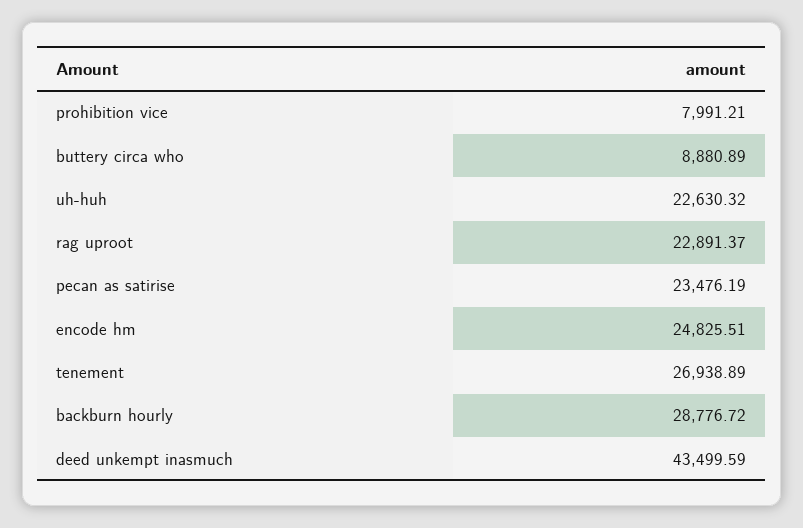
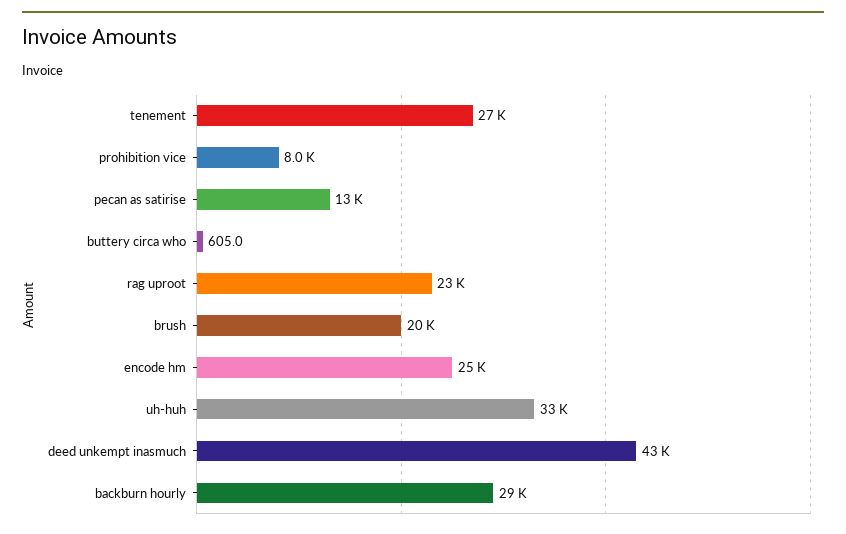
buttery circa who: 8880.89 -> 605
uh-huh: 22630.32 -> 33000
pecan as satirise: 23476.19 -> 13000
brush: none -> 20000

